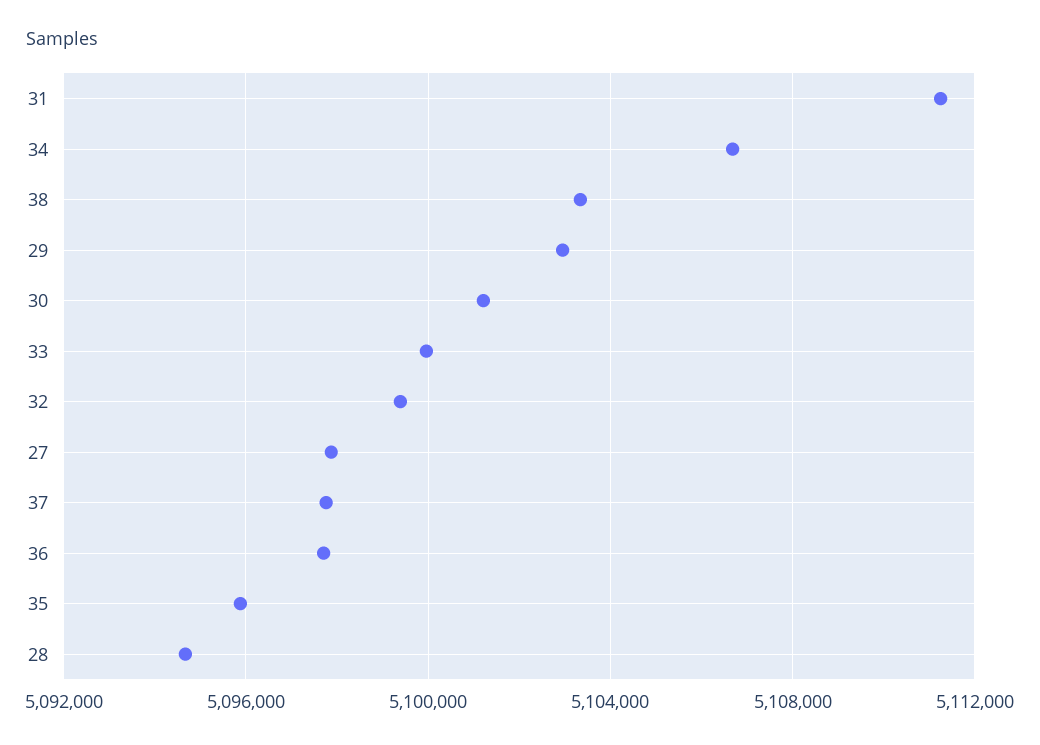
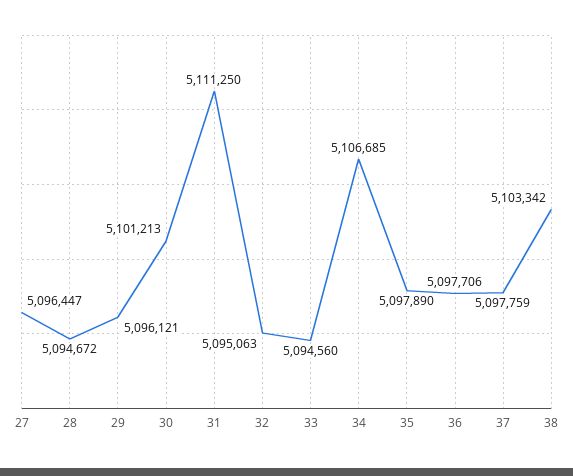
29: 5103000 -> 5096121
33: 5100000 -> 5094560
32: 5099500 -> 5095063
27: 5098000 -> 5096447
35: 5096000 -> 5097890

